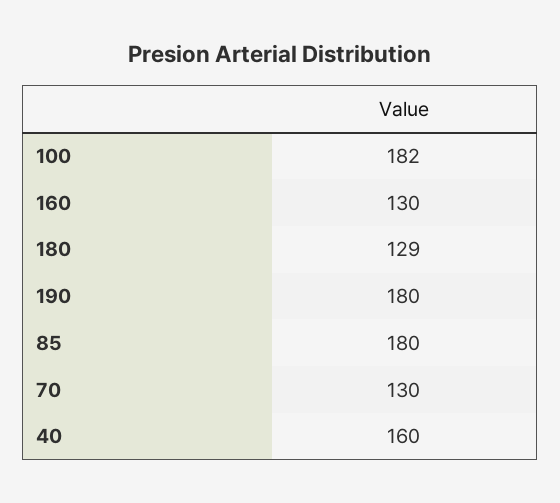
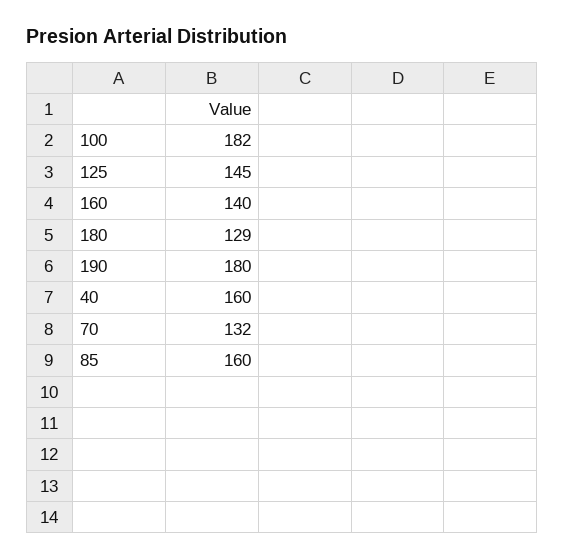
160: 130 -> 140
85: 180 -> 160
70: 130 -> 132
125: none -> 145

